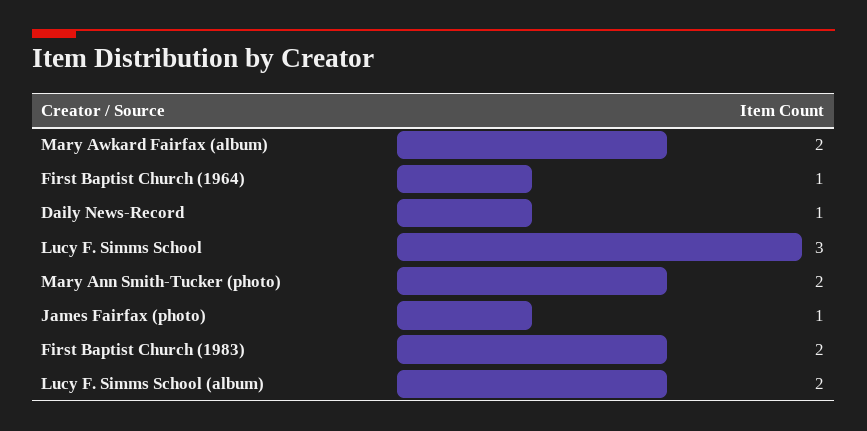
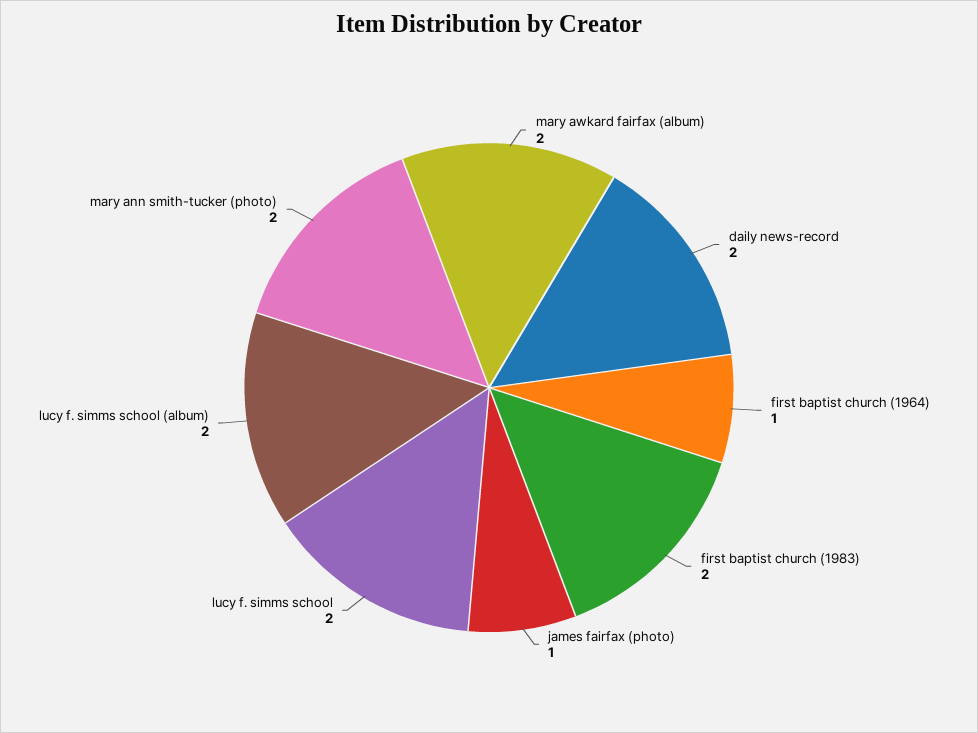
Daily News-Record: 1 -> 2
Lucy F. Simms School: 3 -> 2

